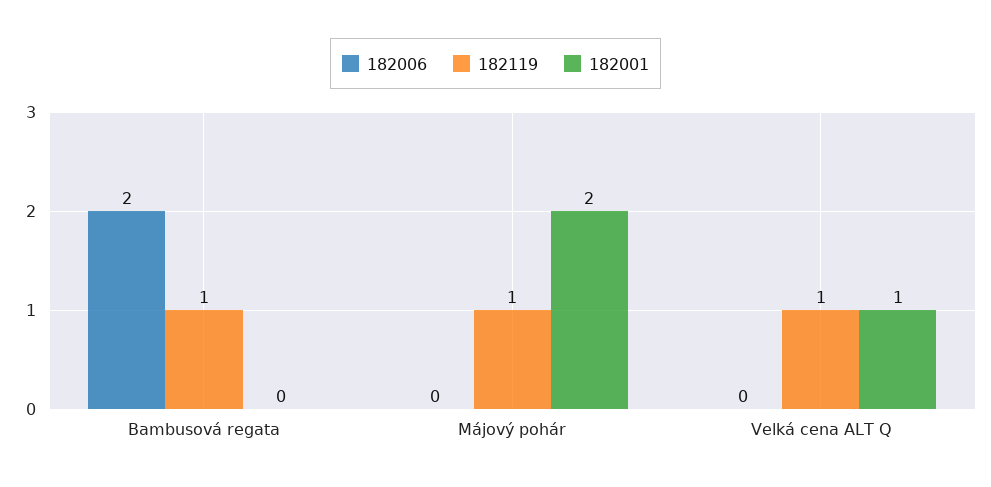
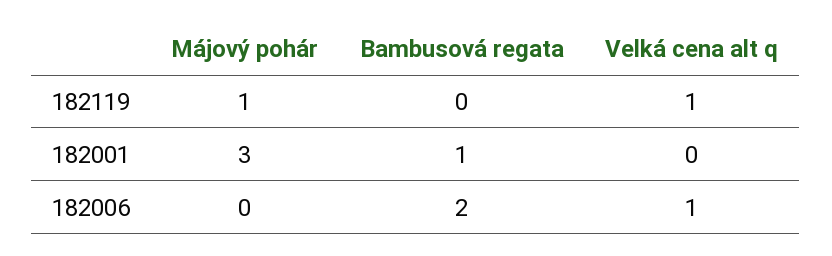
182119, Bambusová regata: 1 -> 0
182001, Bambusová regata: 0 -> 1
182001, Májový pohár: 2 -> 3
182006, Velká cena ALT Q: 0 -> 1
182001, Velká cena ALT Q: 1 -> 0

